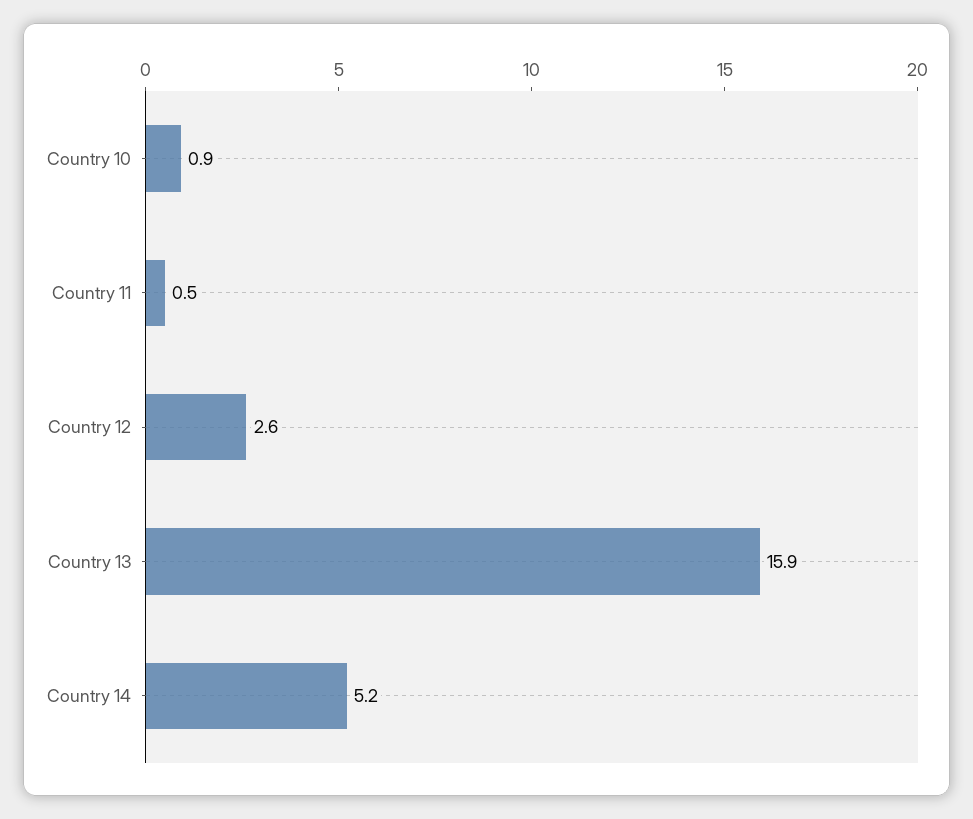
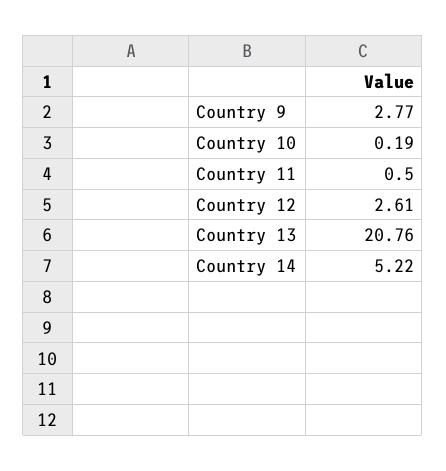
Country 10: 0.9 -> 0.19
Country 13: 15.9 -> 20.76
Country 9: none -> 2.77

